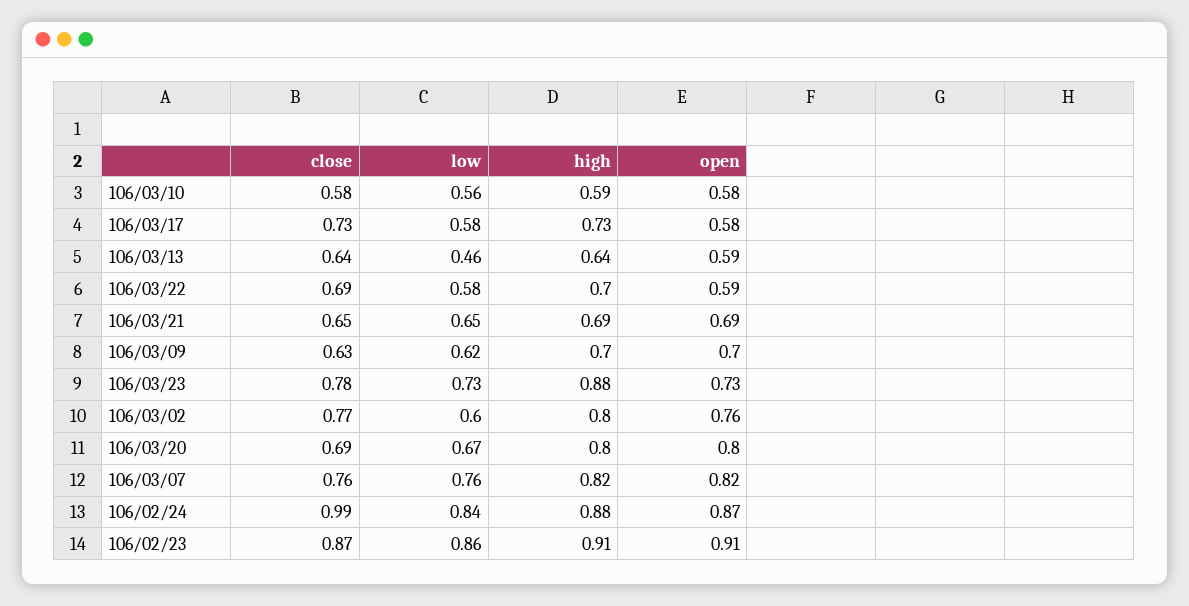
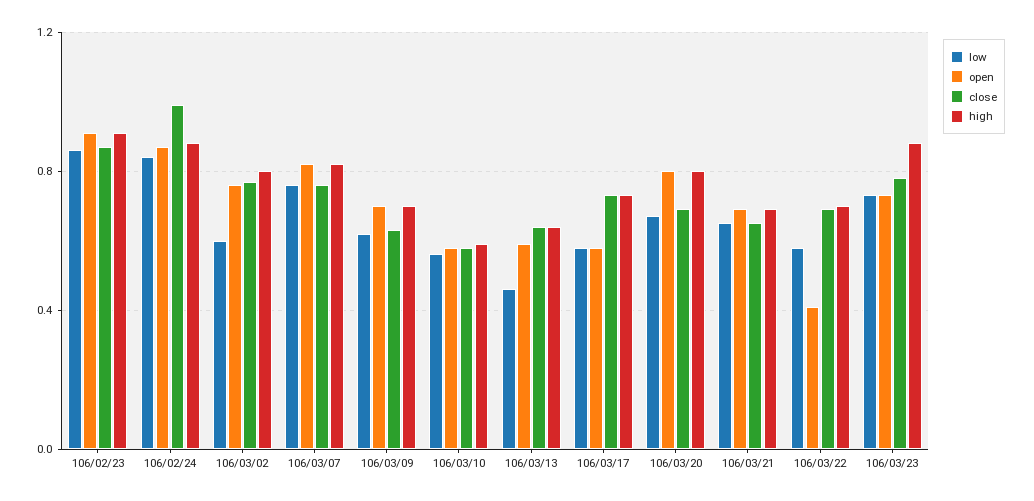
open, 106/03/22: 0.59 -> 0.4

